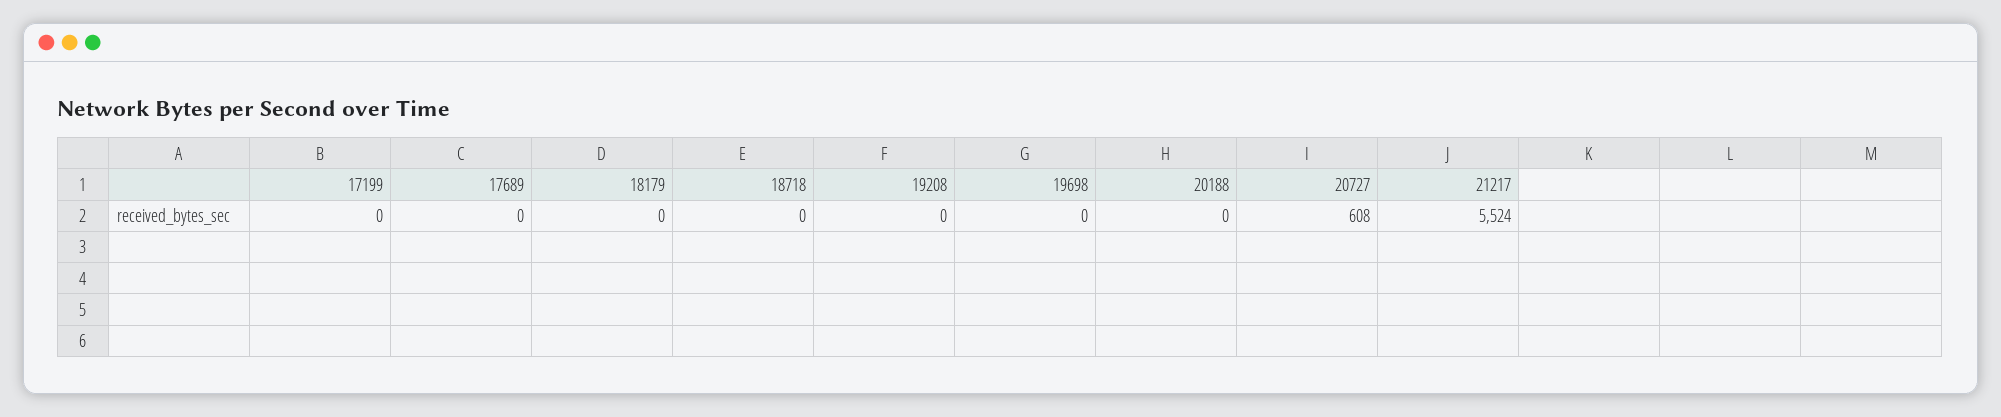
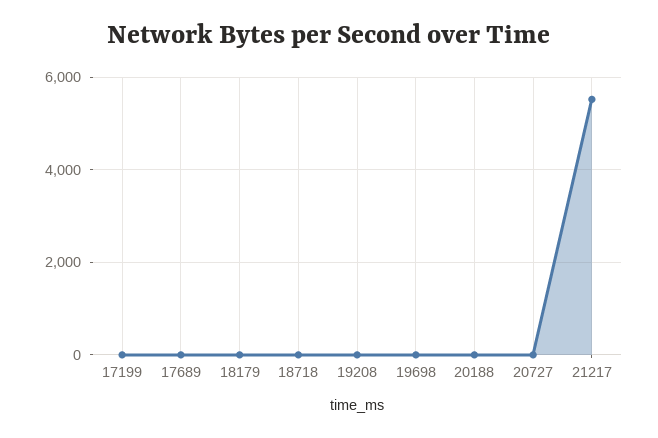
20727: 608 -> 0

